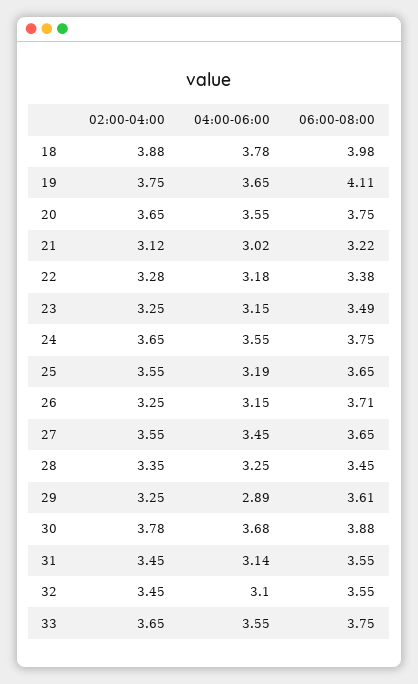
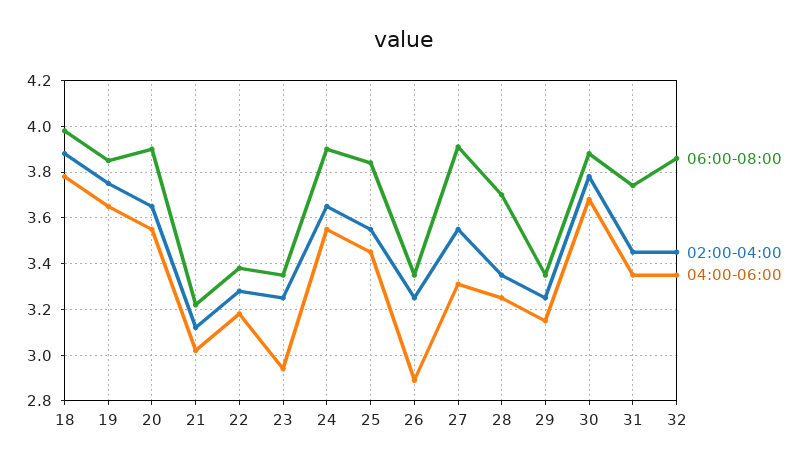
06:00-08:00, 19: 4.11 -> 3.85
06:00-08:00, 20: 3.75 -> 3.9
04:00-06:00, 23: 3.15 -> 2.95
06:00-08:00, 23: 3.49 -> 3.35
06:00-08:00, 24: 3.75 -> 3.9
04:00-06:00, 25: 3.19 -> 3.45
06:00-08:00, 25: 3.65 -> 3.85
04:00-06:00, 26: 3.15 -> 2.9
06:00-08:00, 26: 3.71 -> 3.35
04:00-06:00, 27: 3.45 -> 3.3
06:00-08:00, 27: 3.65 -> 3.9
06:00-08:00, 28: 3.45 -> 3.7
04:00-06:00, 29: 2.89 -> 3.15
06:00-08:00, 29: 3.61 -> 3.35
04:00-06:00, 31: 3.14 -> 3.35
06:00-08:00, 31: 3.55 -> 3.75
04:00-06:00, 32: 3.1 -> 3.35
06:00-08:00, 32: 3.55 -> 3.85
02:00-04:00, 33: 3.65 -> none
04:00-06:00, 33: 3.55 -> none
06:00-08:00, 33: 3.75 -> none

